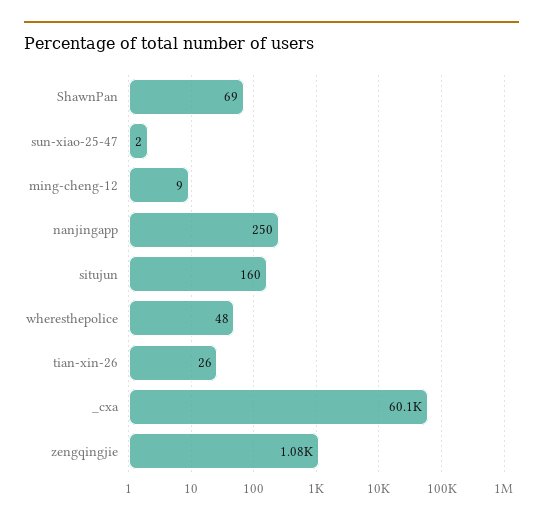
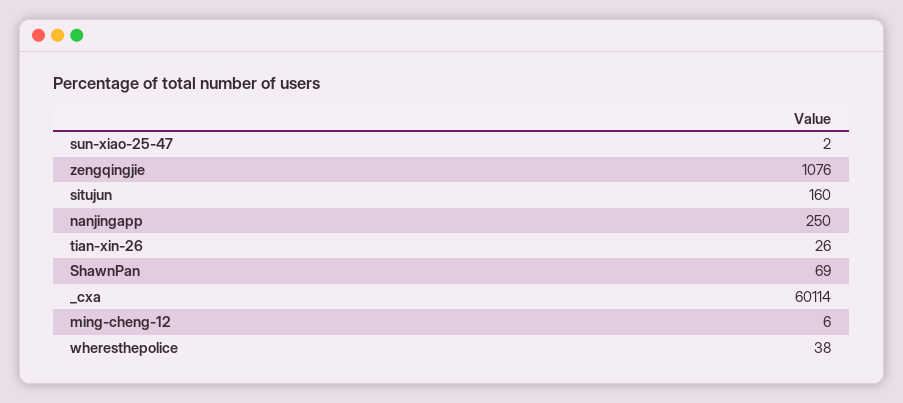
ming-cheng-12: 9 -> 6
wheresthepolice: 48 -> 38

